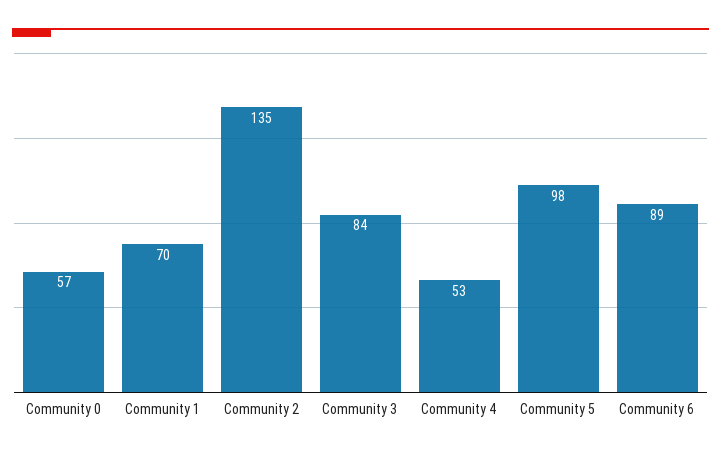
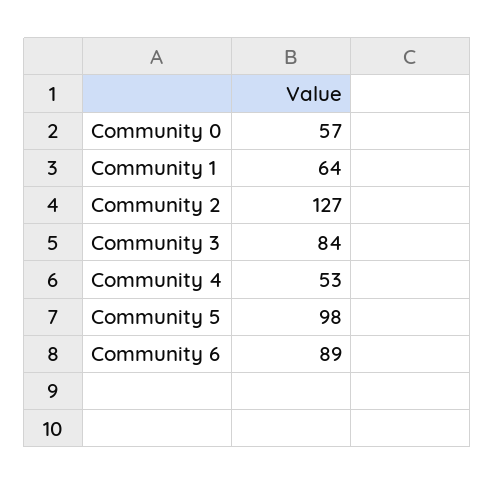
Community 1: 70 -> 64
Community 2: 135 -> 127

